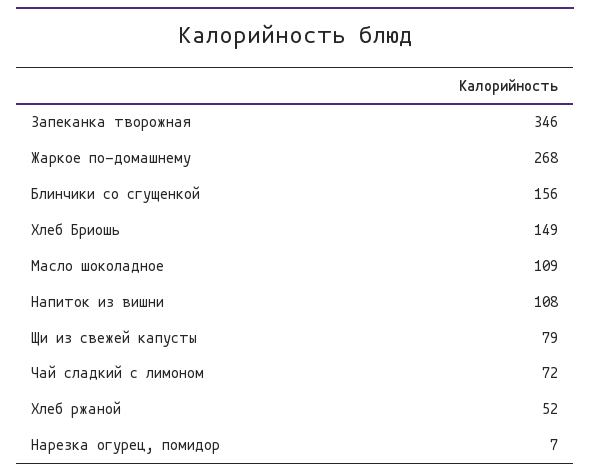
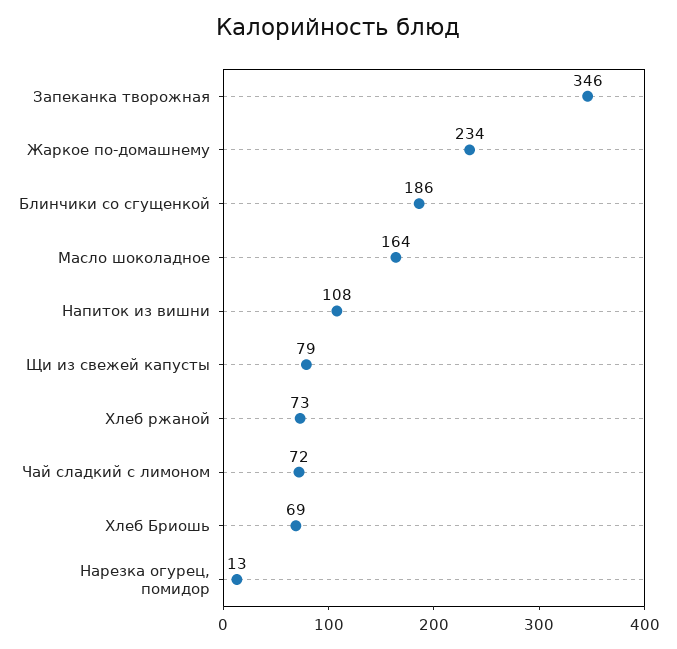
Жаркое по-домашнему: 268 -> 234
Блинчики со сгущенкой: 156 -> 186
Хлеб Бриошь: 149 -> 69
Масло шоколадное: 109 -> 164
Хлеб ржаной: 52 -> 73
Нарезка огурец, помидор: 7 -> 13

